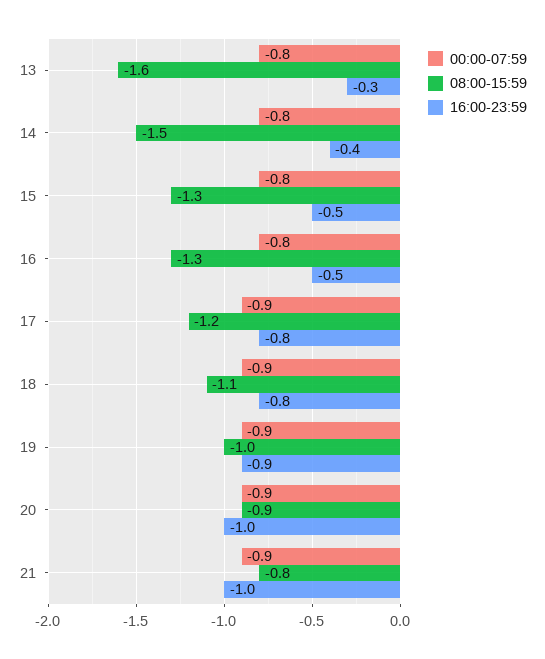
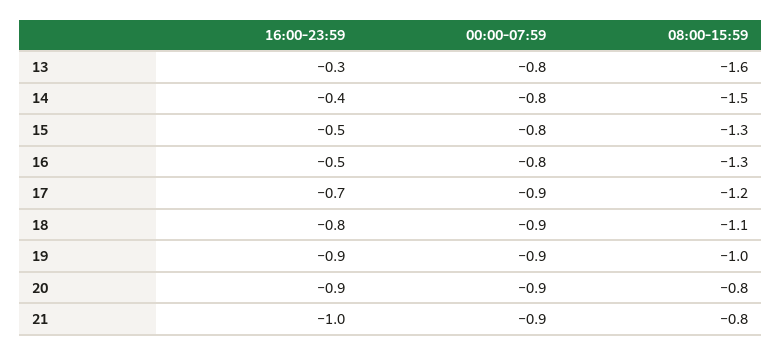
16:00-23:59, 17: -0.8 -> -0.7
08:00-15:59, 20: -0.9 -> -0.8
16:00-23:59, 20: -1 -> -0.9

